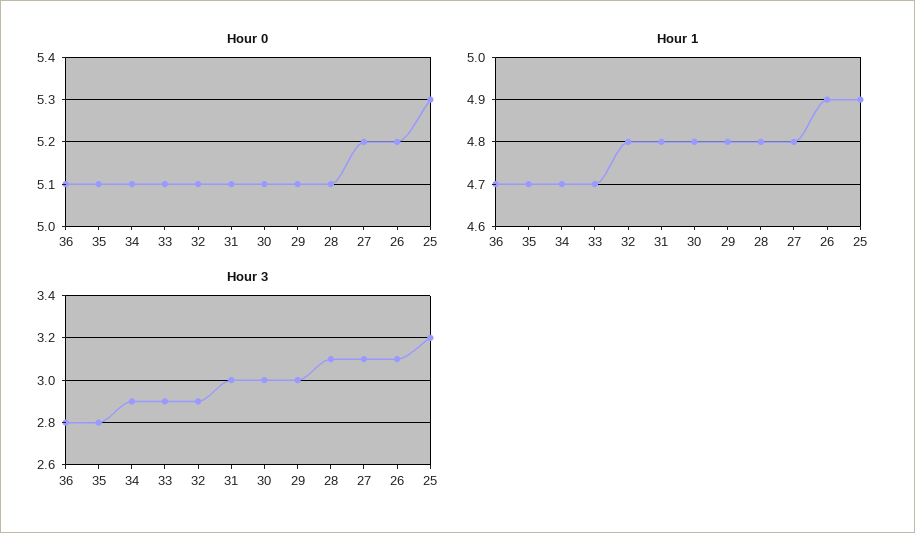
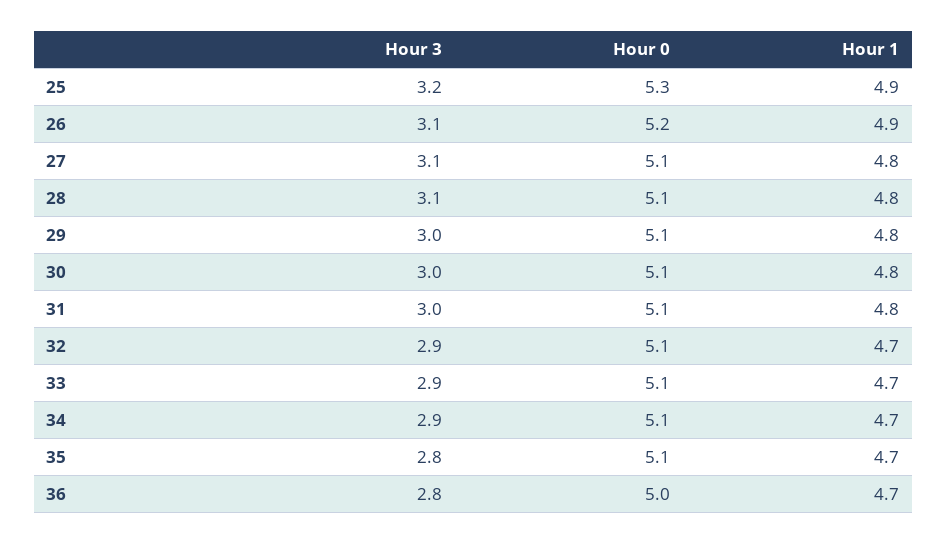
Hour 0, 36: 5.1 -> 5
Hour 0, 27: 5.2 -> 5.1
Hour 1, 32: 4.8 -> 4.7

